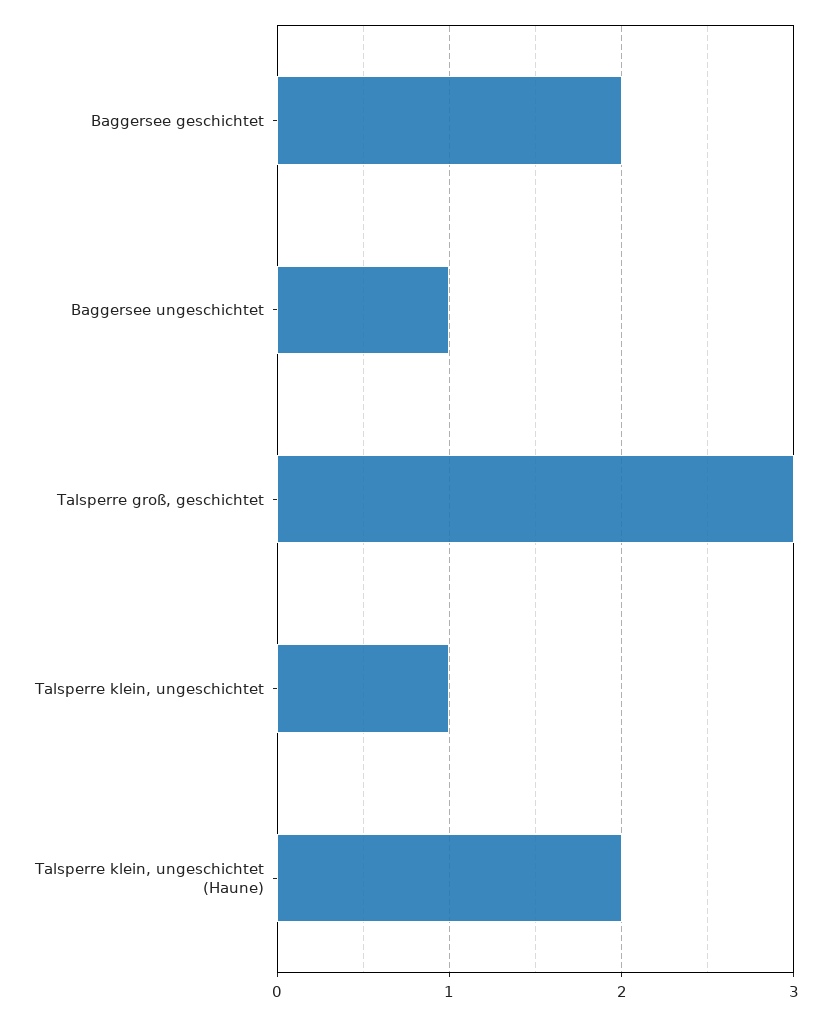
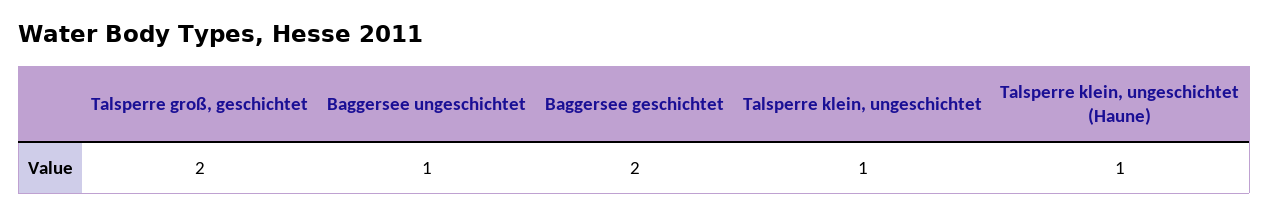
Talsperre groß, geschichtet: 3 -> 2
Talsperre klein, ungeschichtet (Haune): 2 -> 1

